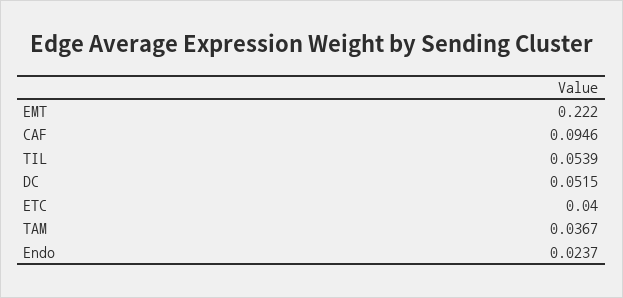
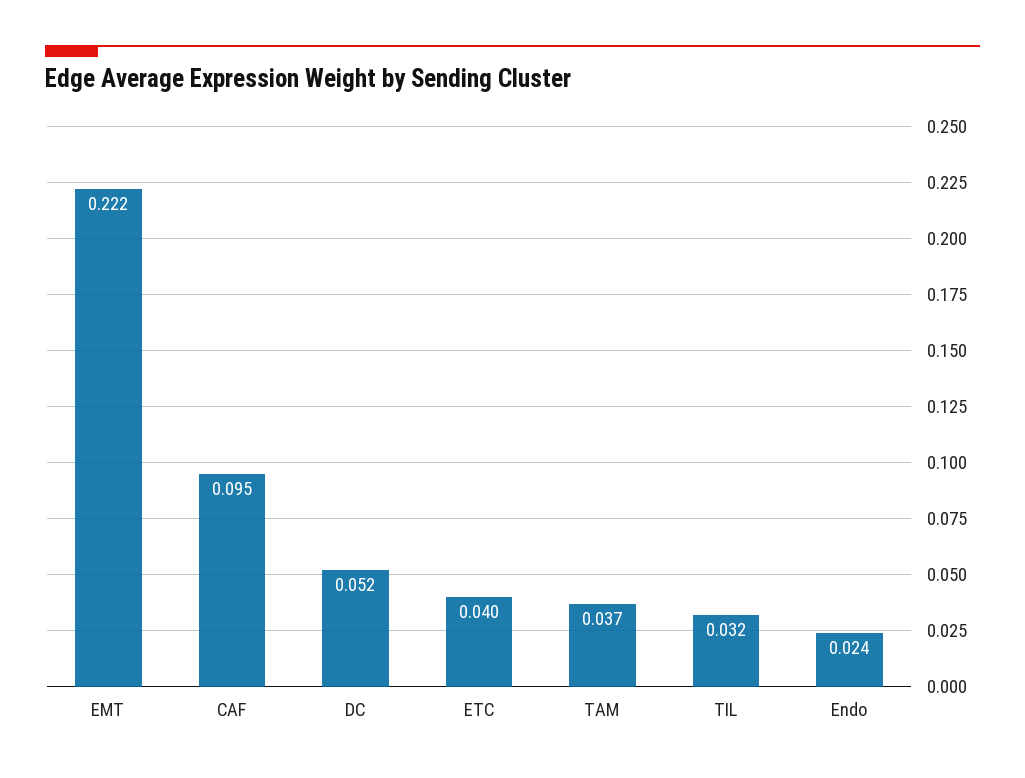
TIL: 0.0539 -> 0.032

